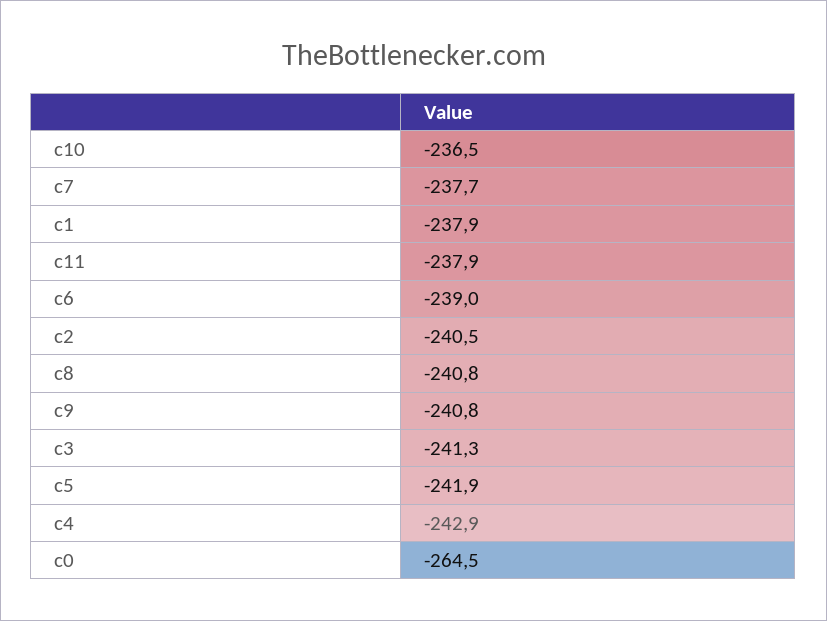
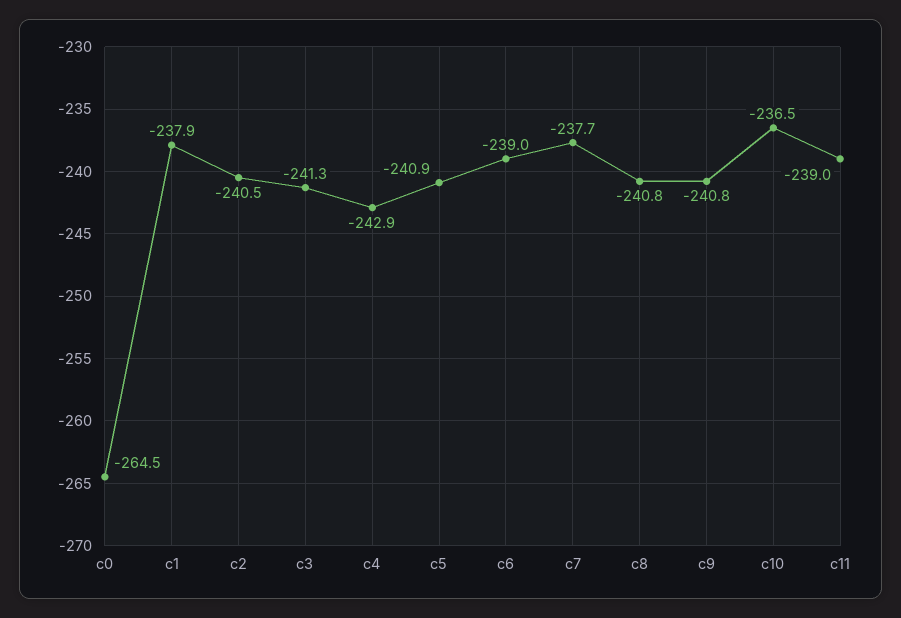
c11: -237.9 -> -239
c5: -241.9 -> -240.9

